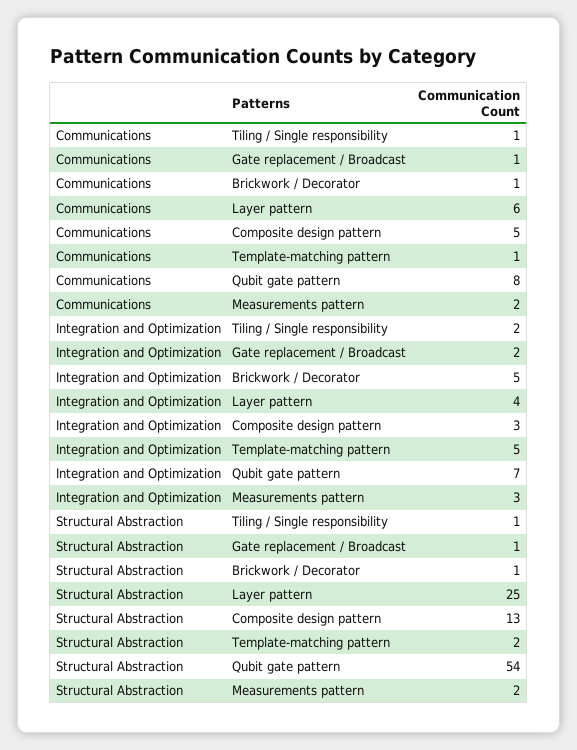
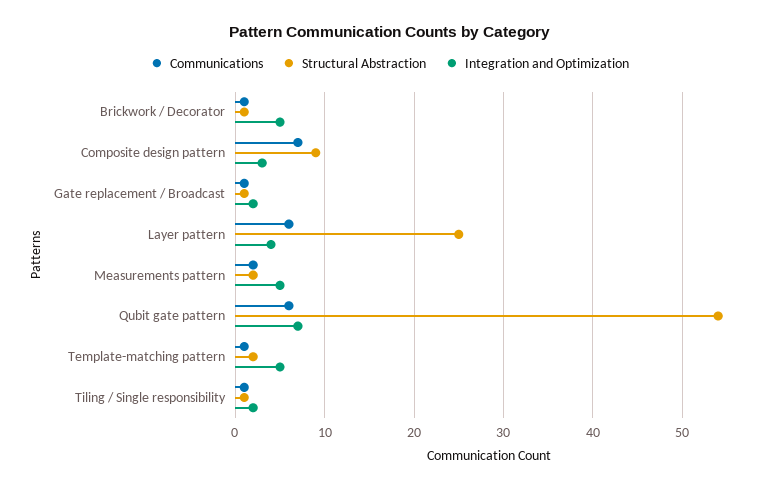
Communications, Composite design pattern: 5 -> 7
Communications, Qubit gate pattern: 8 -> 6
Integration and Optimization, Measurements pattern: 3 -> 5
Structural Abstraction, Composite design pattern: 13 -> 9

